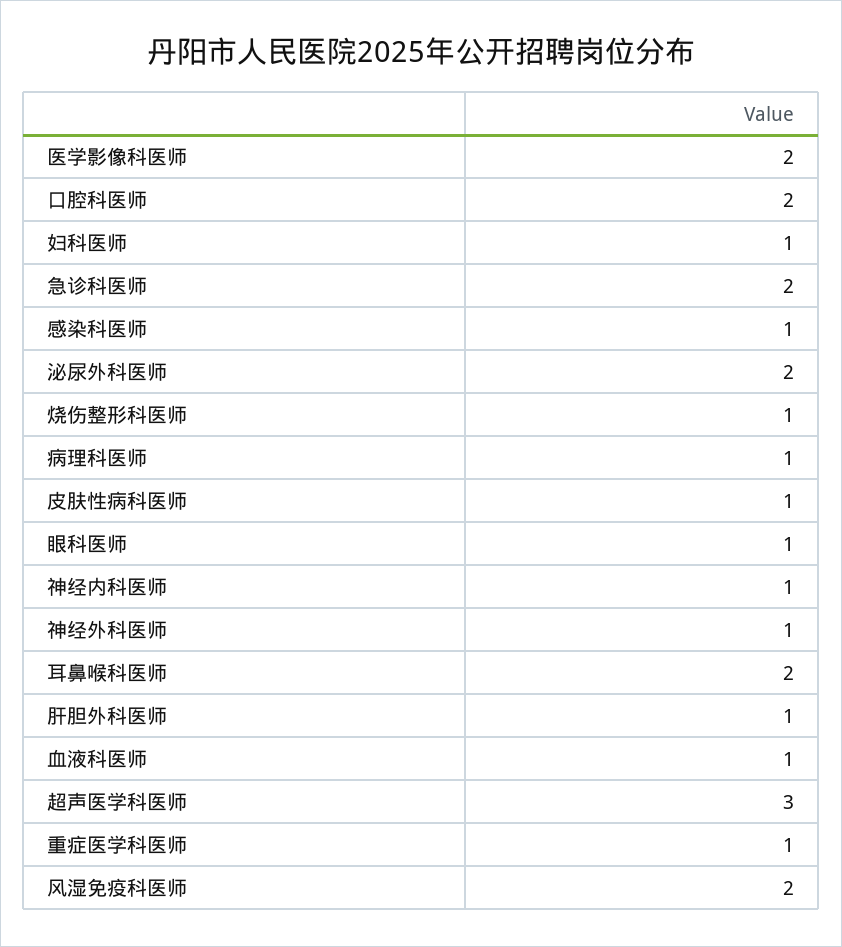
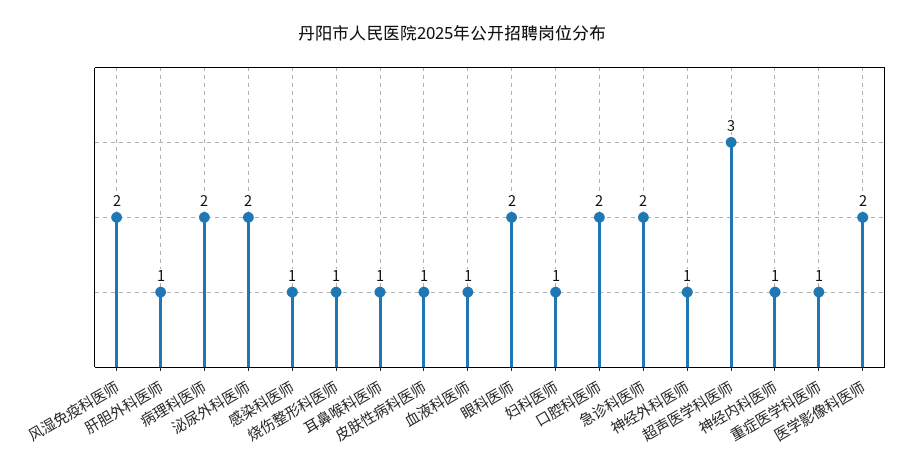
病理科医师: 1 -> 2
眼科医师: 1 -> 2
耳鼻喉科医师: 2 -> 1

